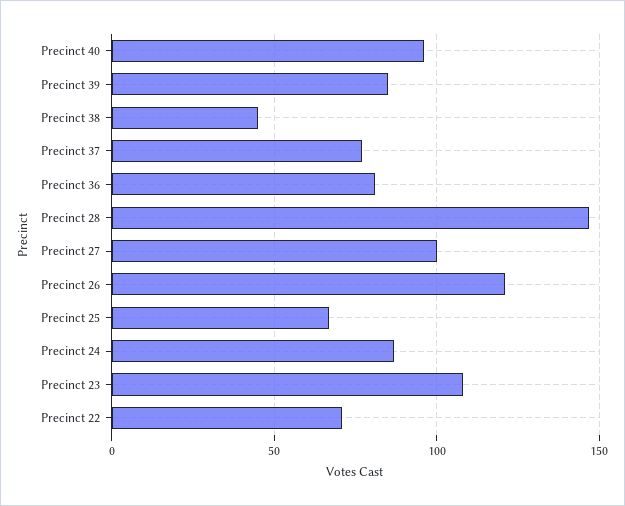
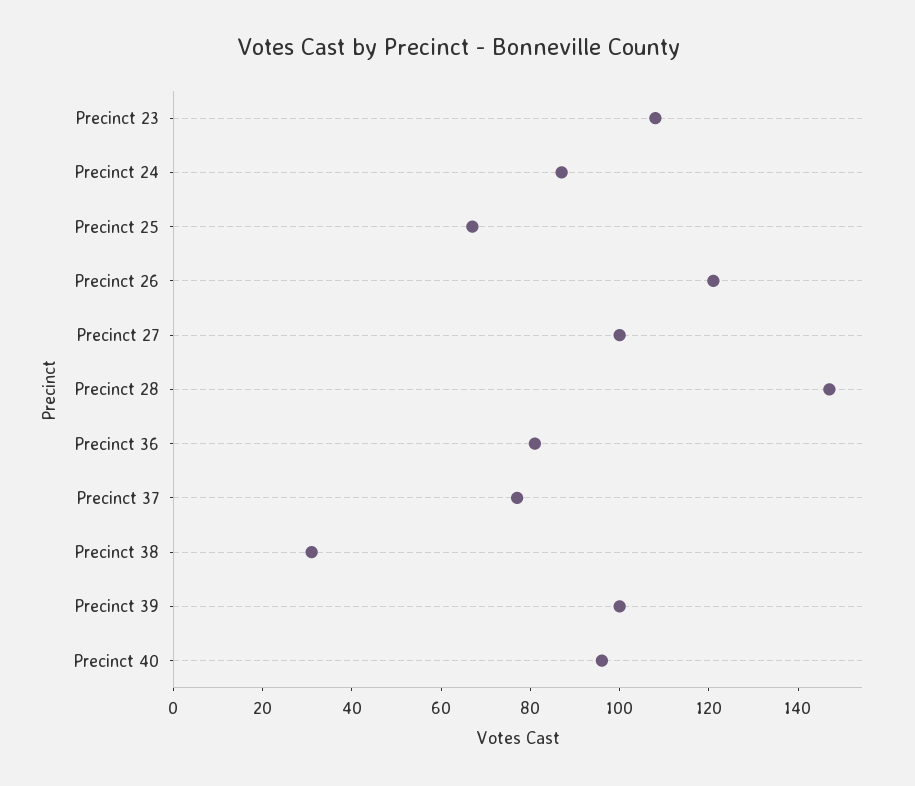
Precinct 39: 85 -> 100
Precinct 38: 45 -> 30
Precinct 22: 70 -> none

